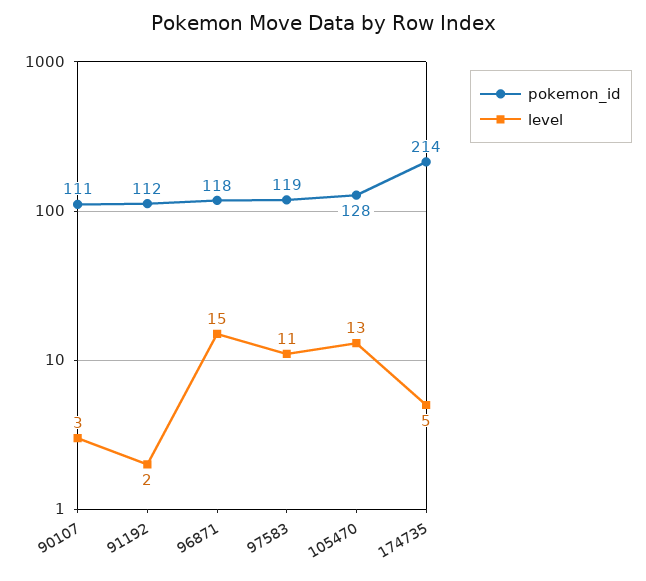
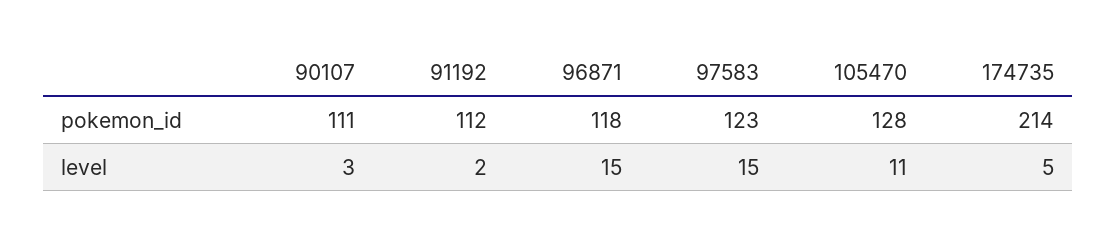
pokemon_id, 97583: 119 -> 123
level, 97583: 11 -> 15
level, 105470: 13 -> 11

